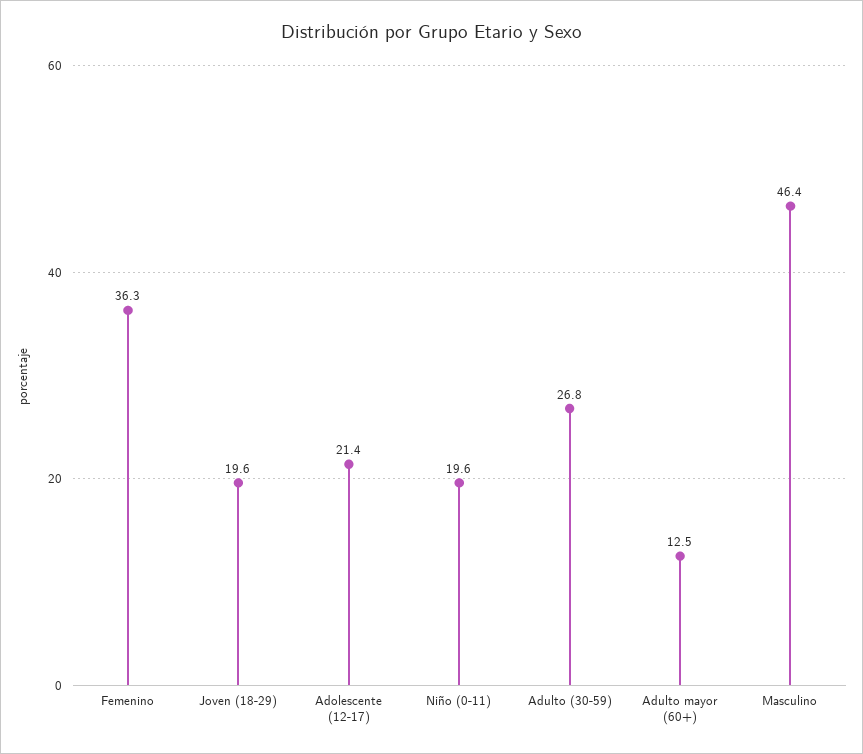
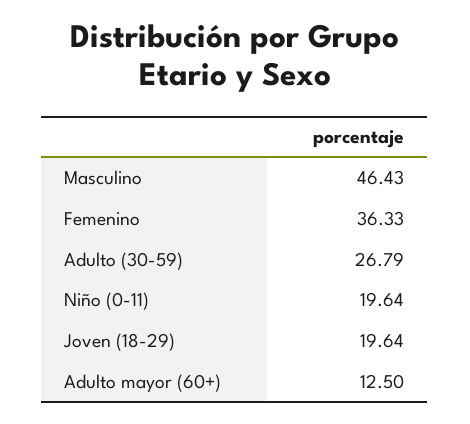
Adolescente (12-17): 21.4 -> none

